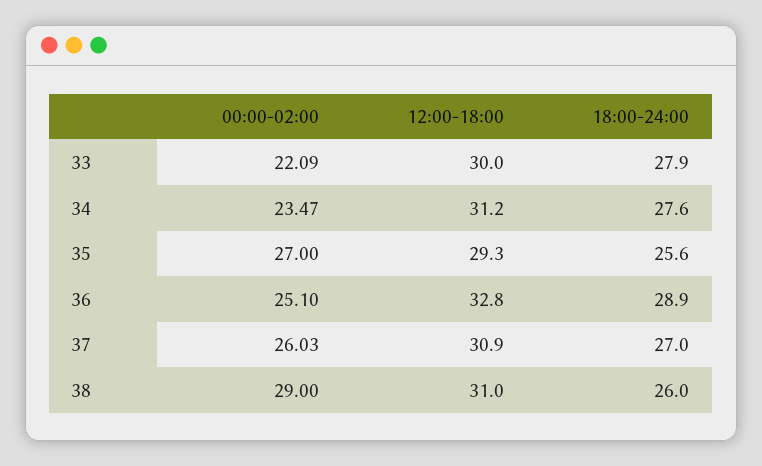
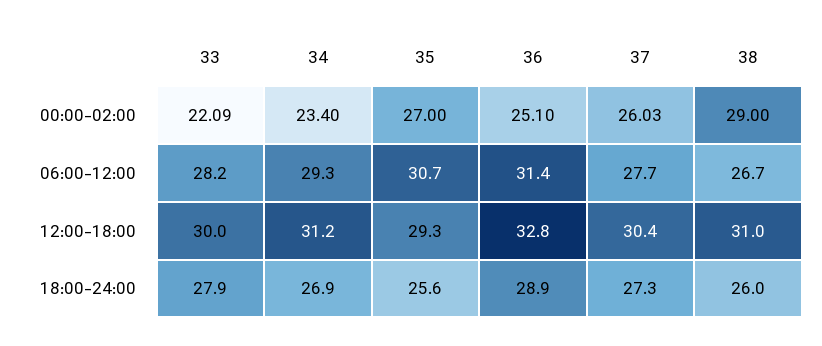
00:00-02:00, 34: 23.47 -> 23.4
18:00-24:00, 34: 27.6 -> 26.9
12:00-18:00, 37: 30.9 -> 30.4
18:00-24:00, 37: 27 -> 27.3
06:00-12:00, 33: none -> 28.2
06:00-12:00, 34: none -> 29.3
06:00-12:00, 35: none -> 30.7
06:00-12:00, 36: none -> 31.4
06:00-12:00, 37: none -> 27.7
06:00-12:00, 38: none -> 26.7

